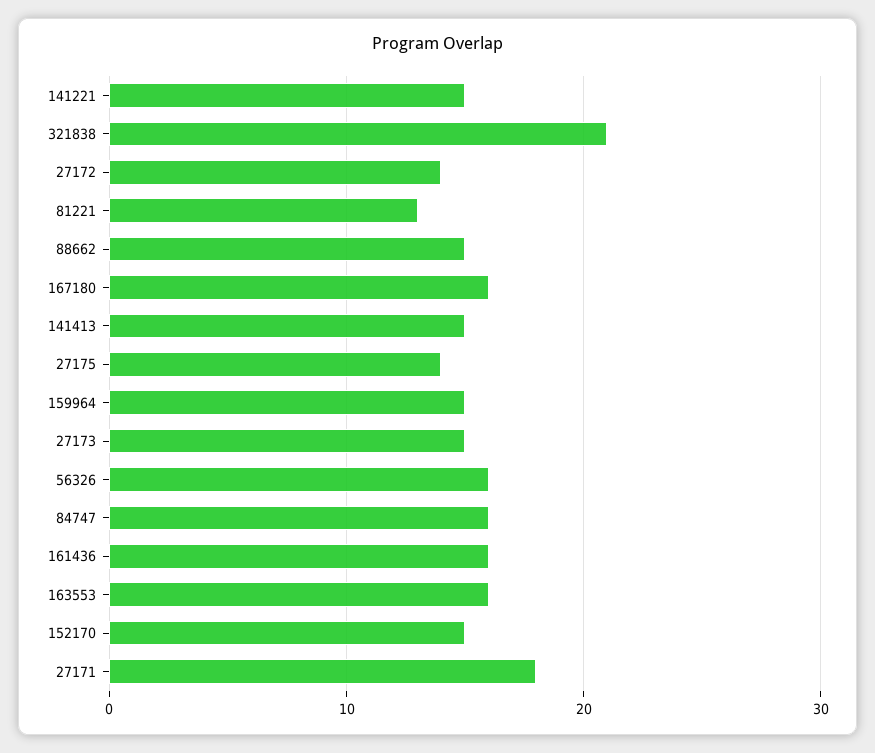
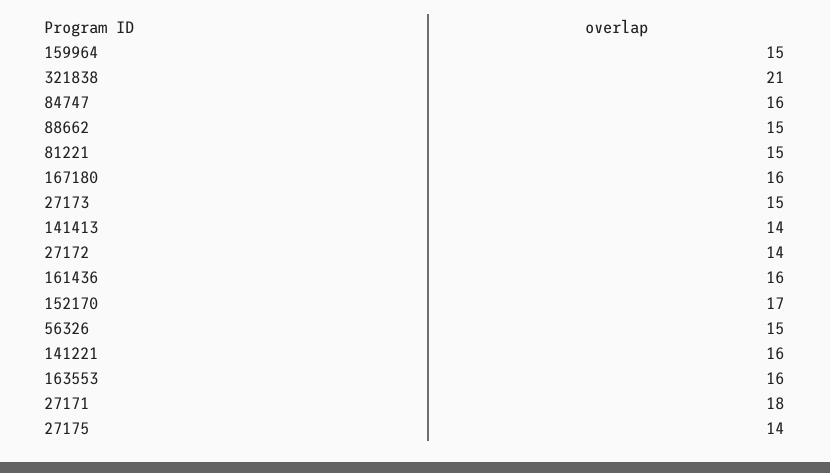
141221: 15 -> 16
81221: 13 -> 15
141413: 15 -> 14
56326: 16 -> 15
152170: 15 -> 17

